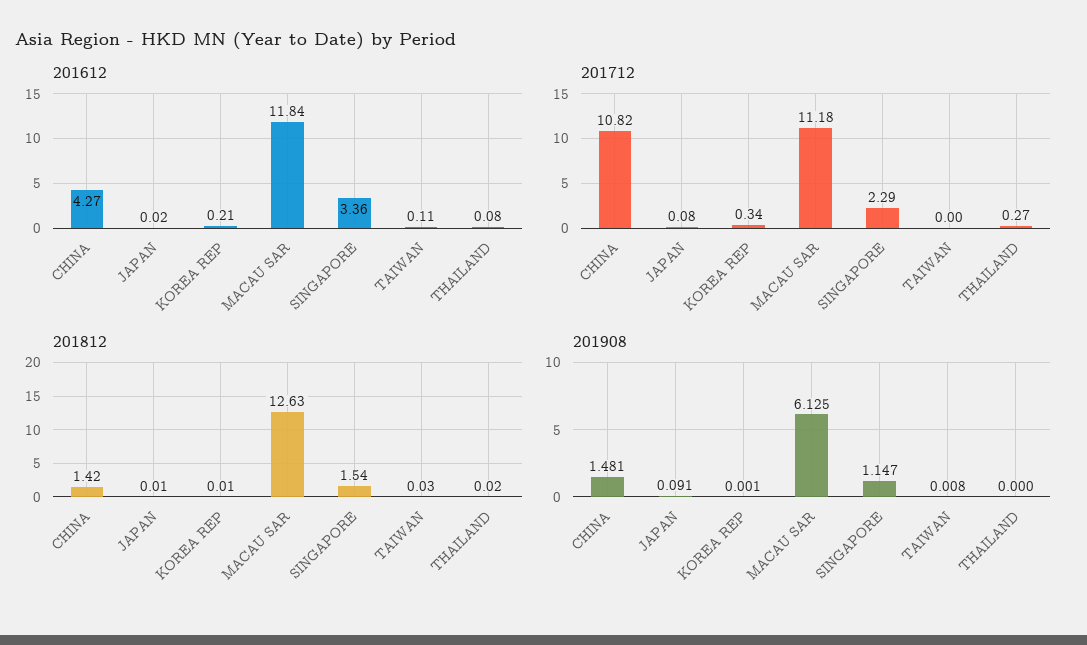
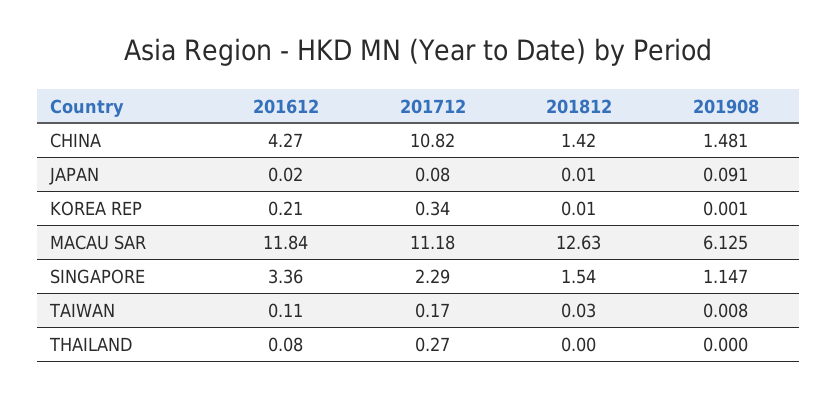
201712, TAIWAN: 0 -> 0.17
201812, THAILAND: 0.02 -> 0

